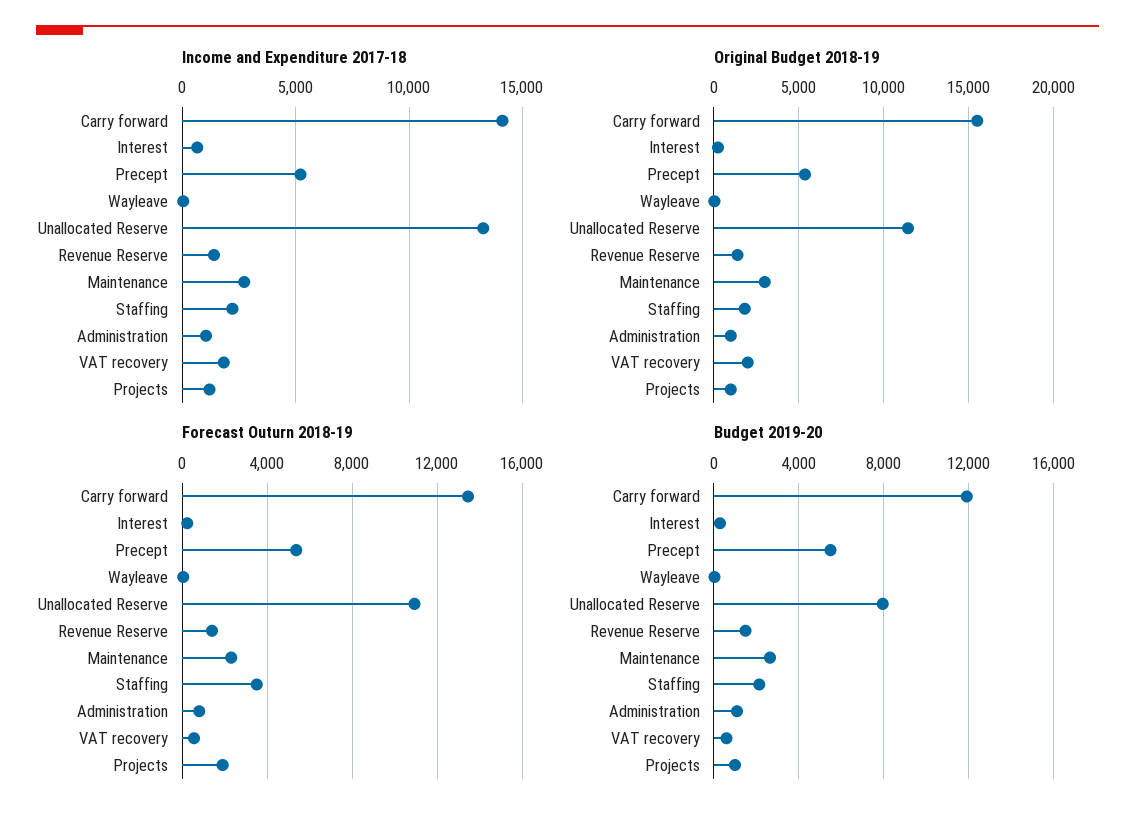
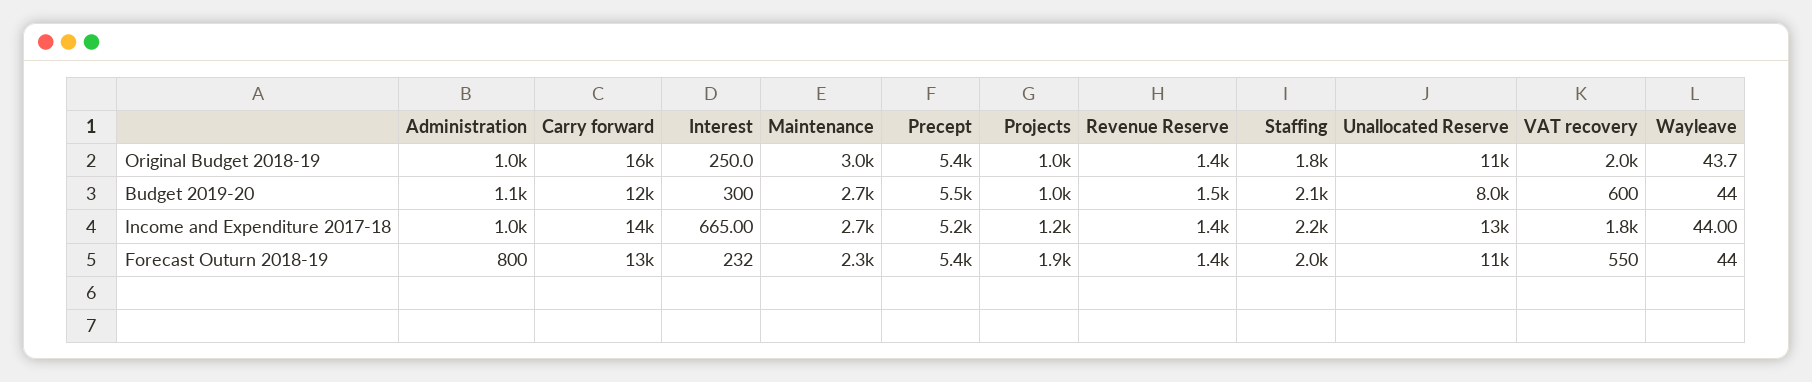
Forecast Outurn 2018-19, Staffing: 3500 -> 2000

